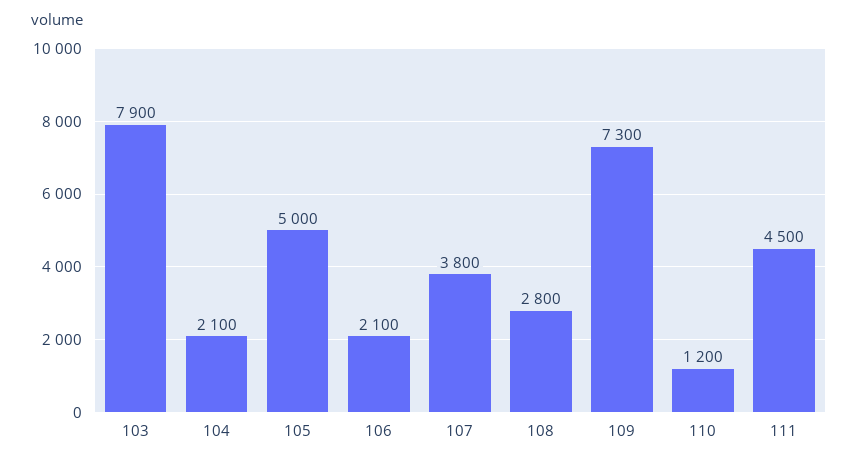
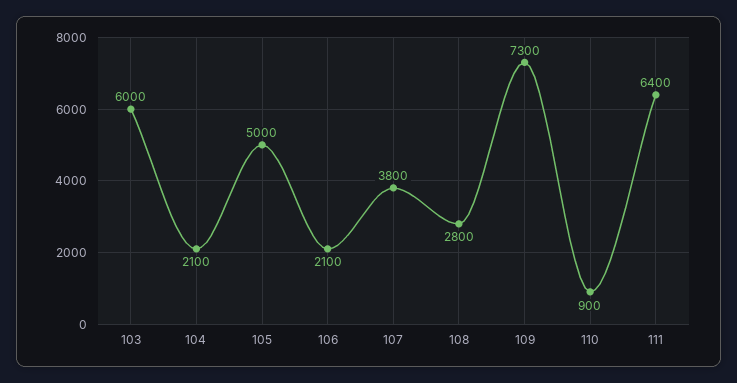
103: 7900 -> 6000
110: 1200 -> 900
111: 4500 -> 6400

